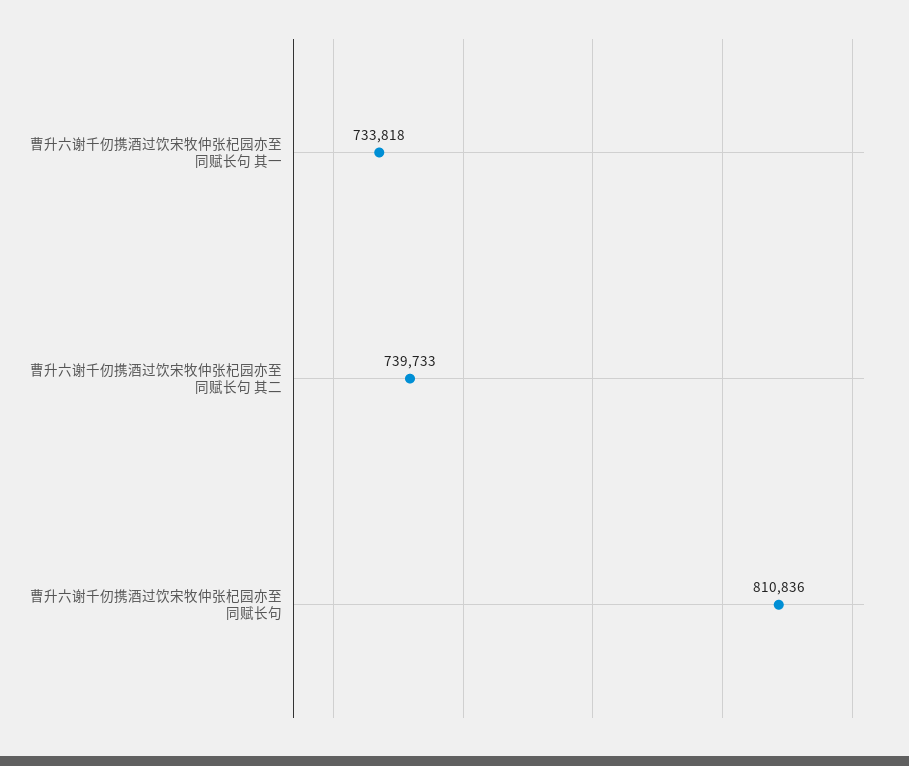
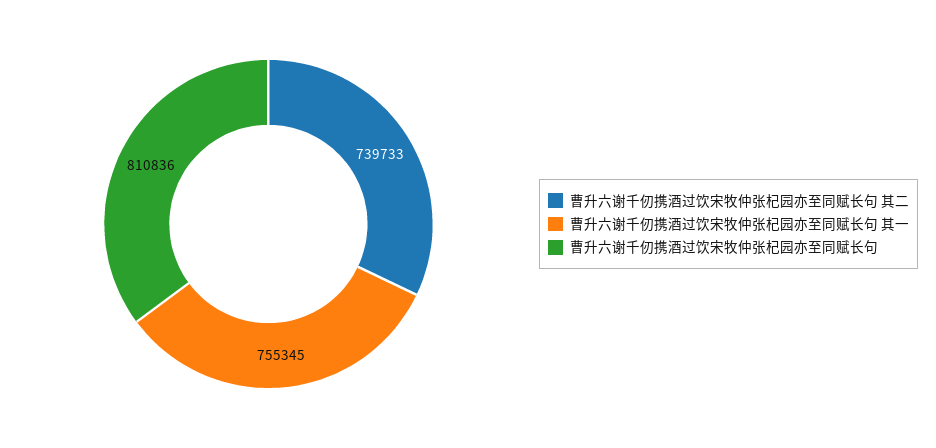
曹升六谢千仞携酒过饮宋牧仲张杞园亦至同赋长句 其一: 733818 -> 755345

